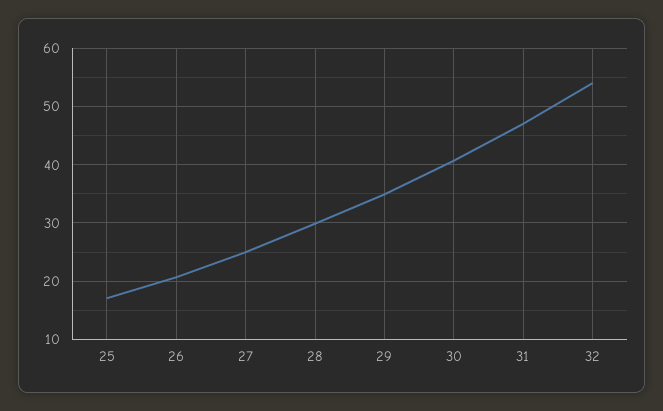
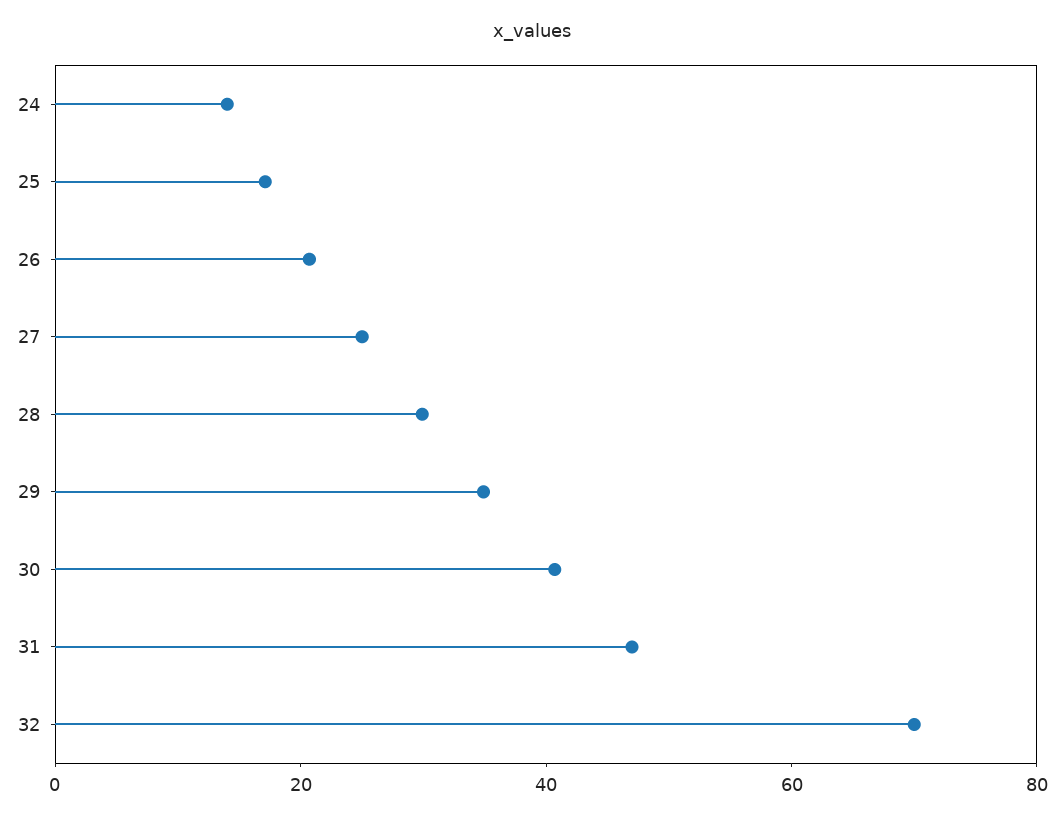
32: 54 -> 70
24: none -> 15

